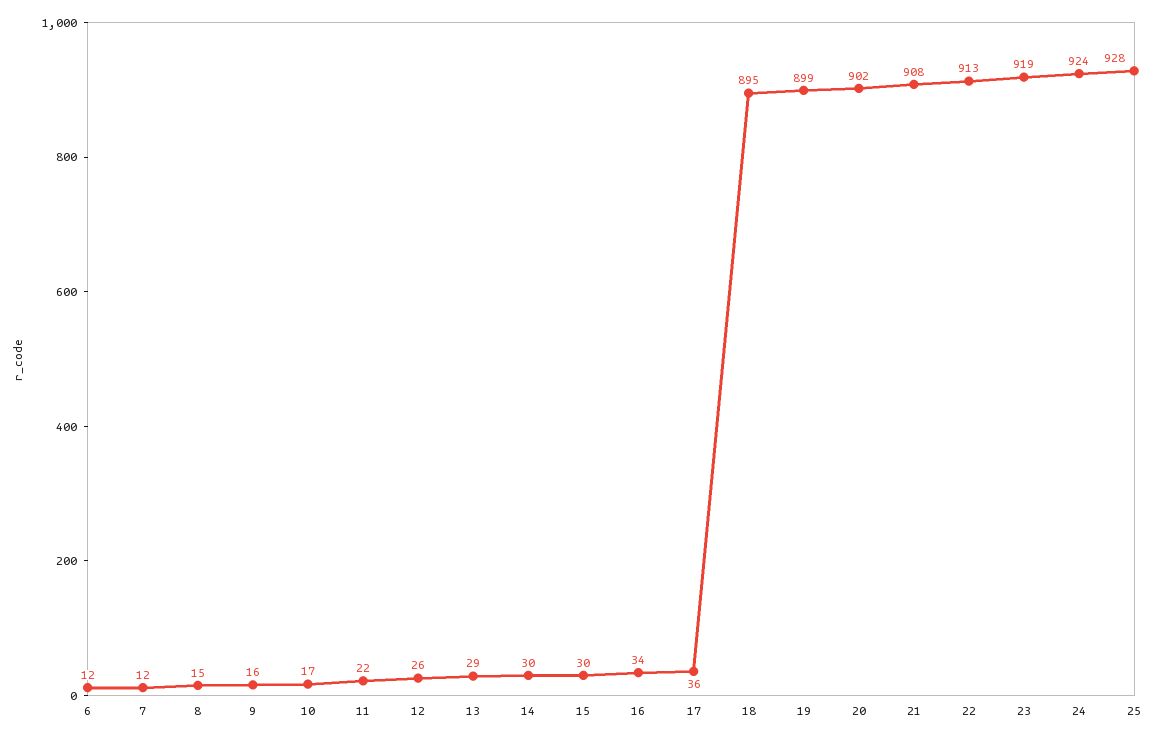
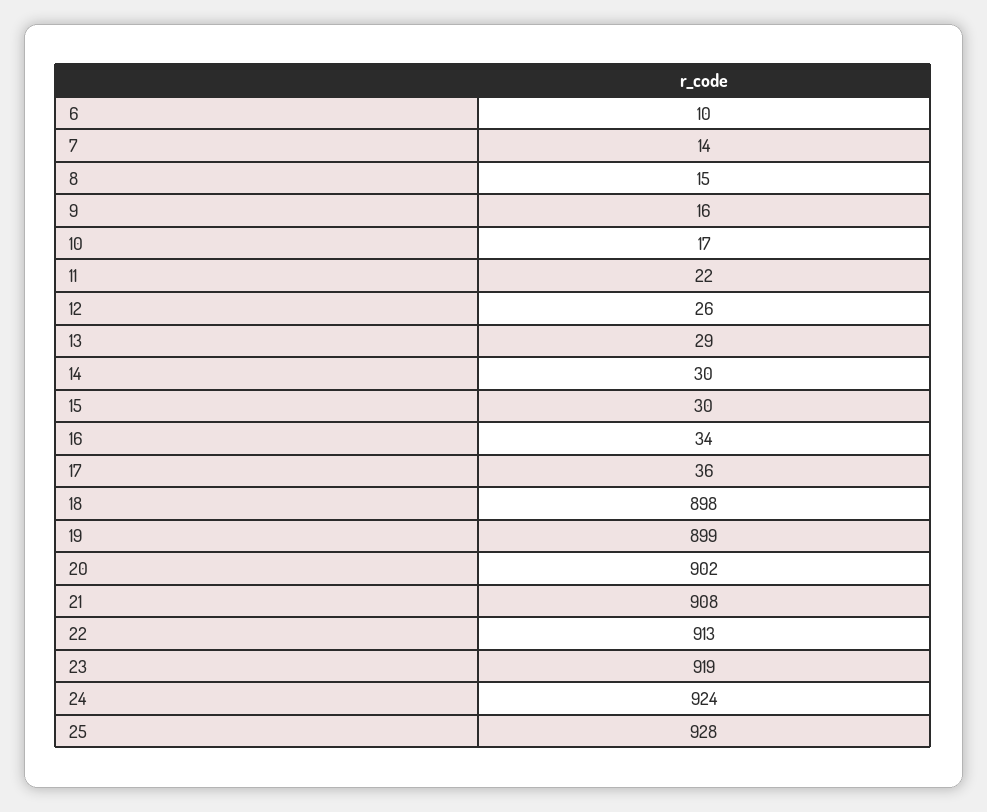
6: 12 -> 10
7: 12 -> 14
18: 895 -> 898

